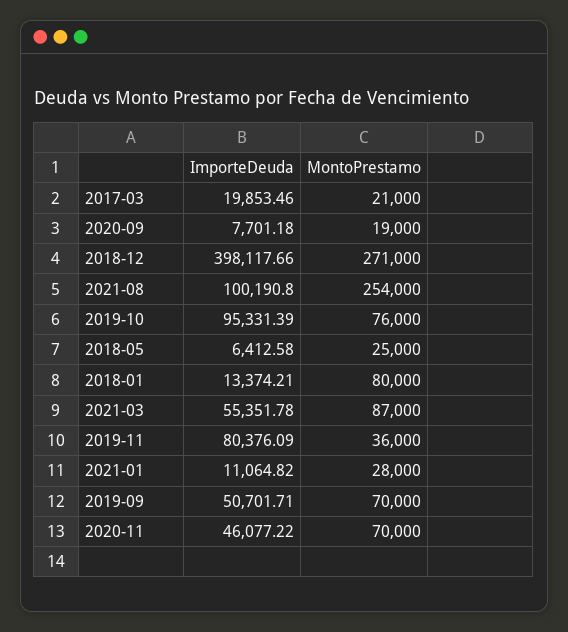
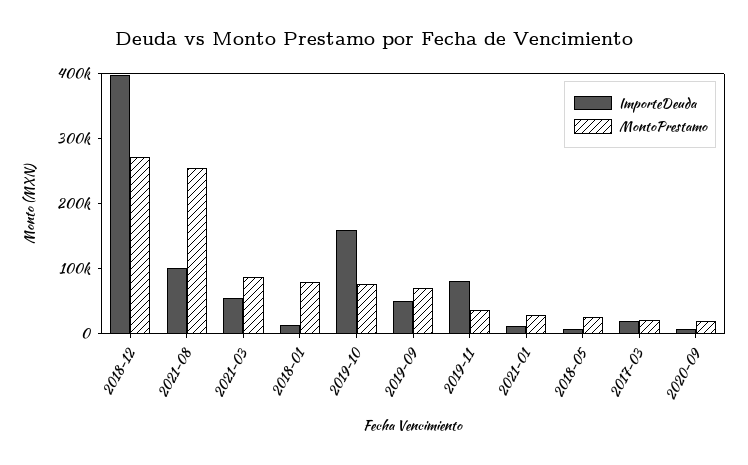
ImporteDeuda, 2019-10: 95331.39 -> 160000
ImporteDeuda, 2020-11: 46077.22 -> none
MontoPrestamo, 2020-11: 70000 -> none

